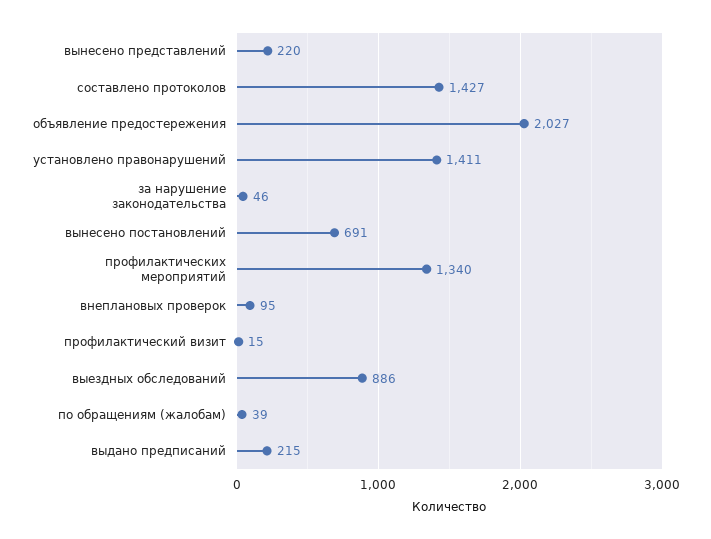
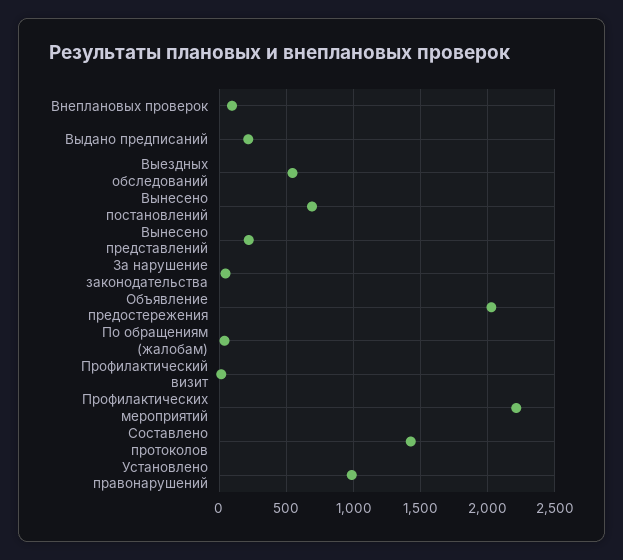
установлено правонарушений: 1411 -> 1000
профилактических мероприятий: 1340 -> 2200
выездных обследований: 886 -> 550

